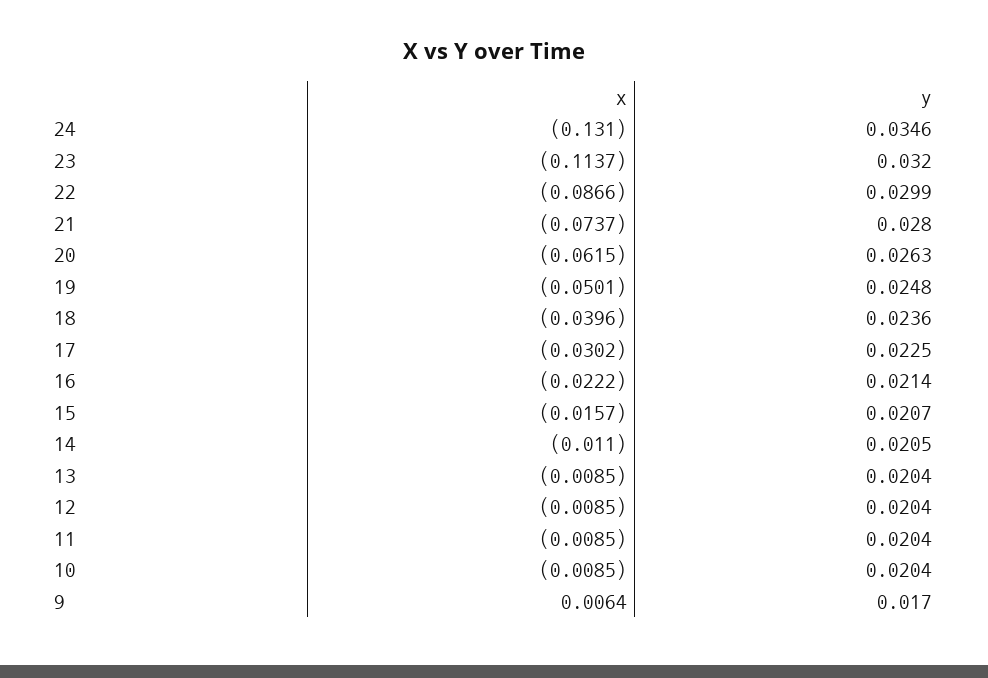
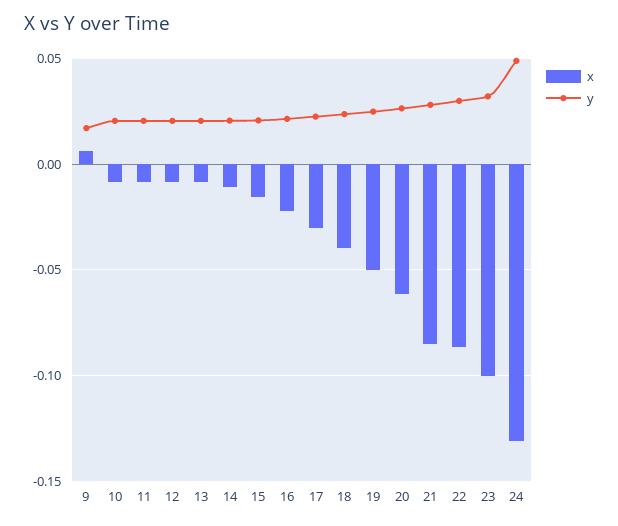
y, 24: 0.0346 -> 0.05
x, 23: -0.1137 -> -0.1
x, 21: -0.0737 -> -0.085

